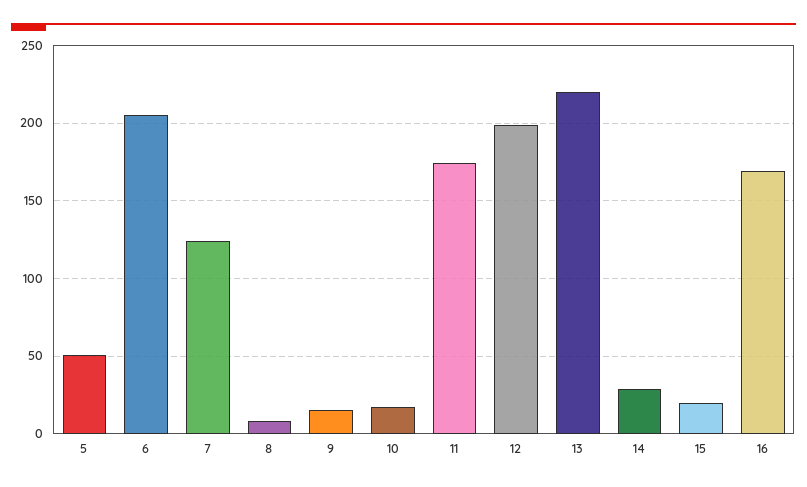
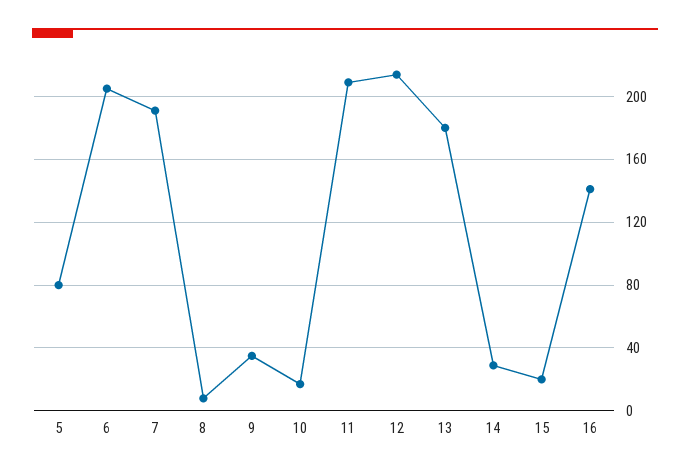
5: 50 -> 80
7: 125 -> 190
9: 15 -> 35
11: 175 -> 210
12: 200 -> 215
13: 220 -> 180
16: 170 -> 140

